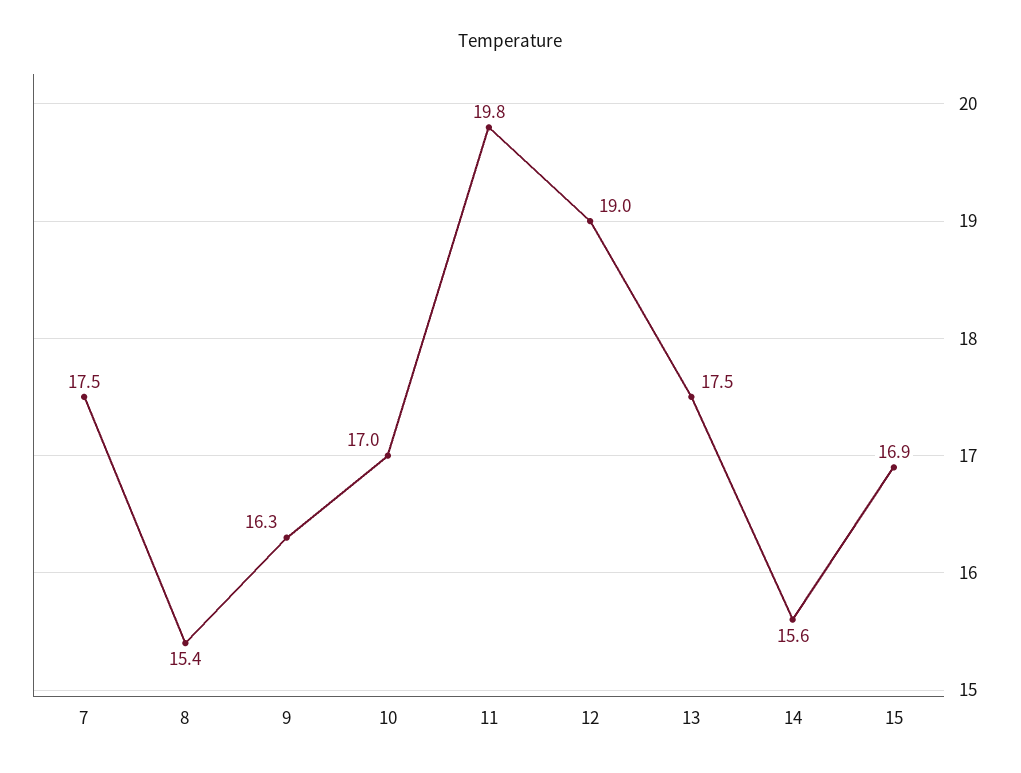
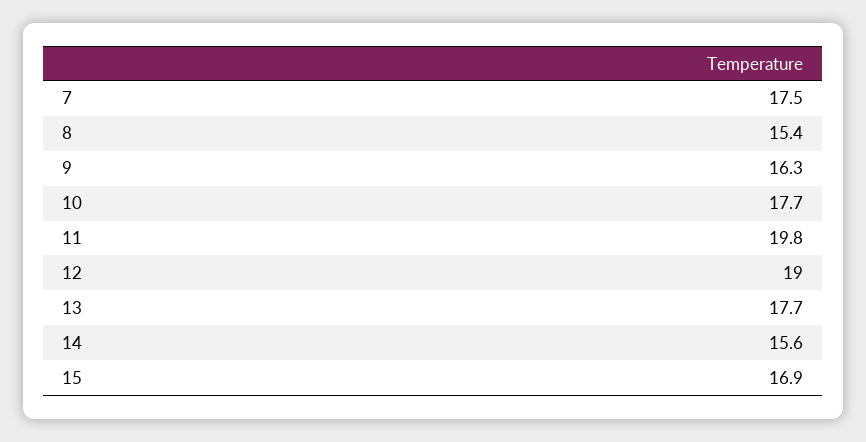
10: 17 -> 17.7
13: 17.5 -> 17.7

